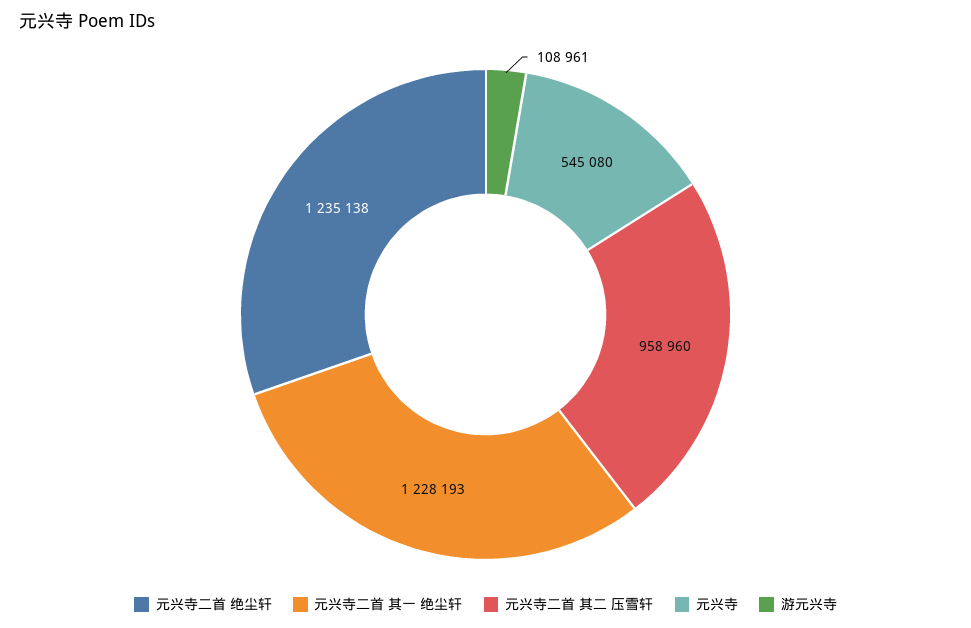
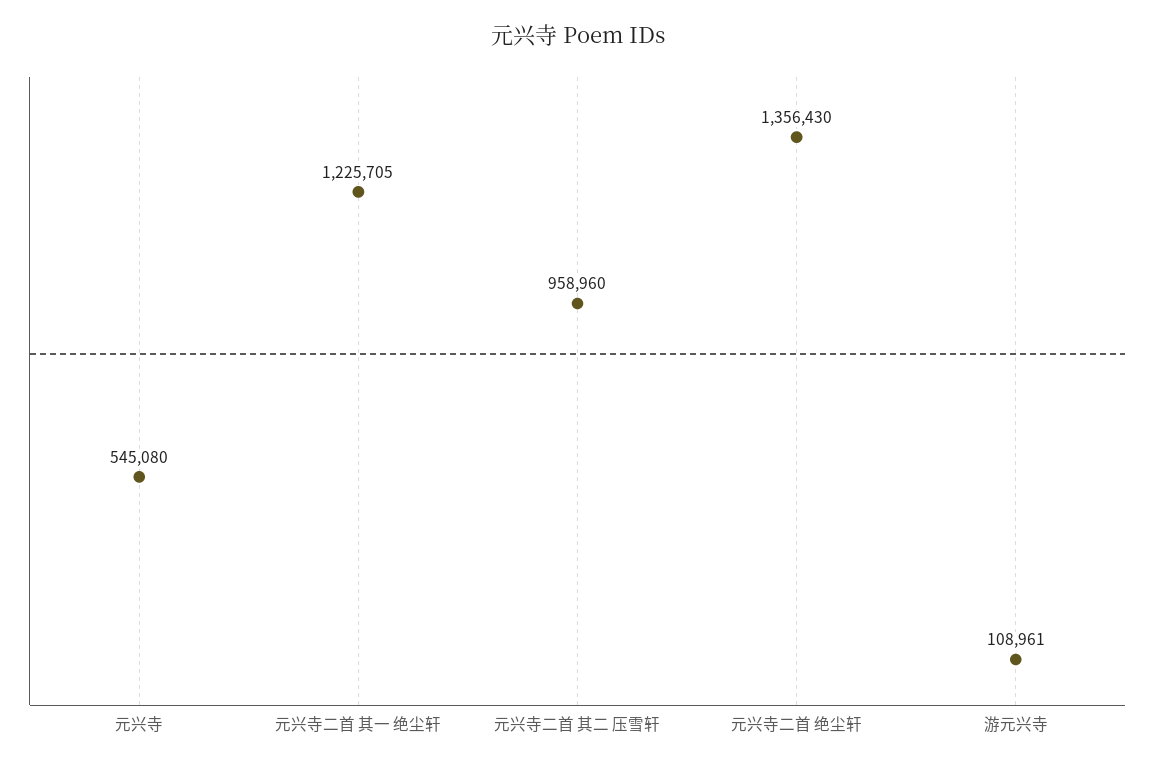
元兴寺二首 绝尘轩: 1235138 -> 1356430
元兴寺二首 其一 绝尘轩: 1228193 -> 1225705

